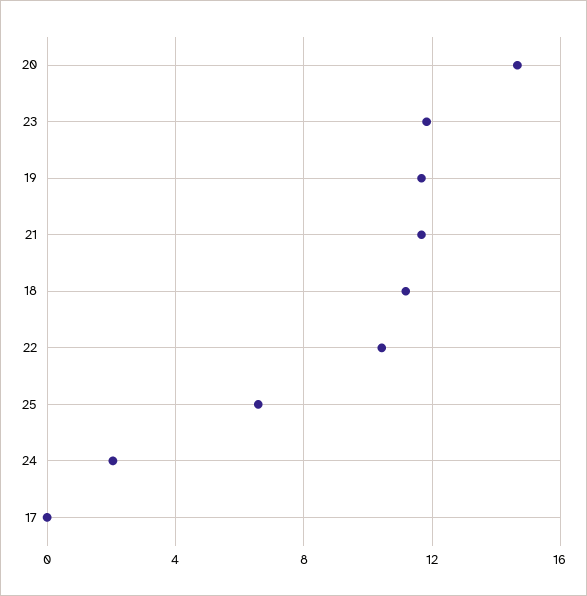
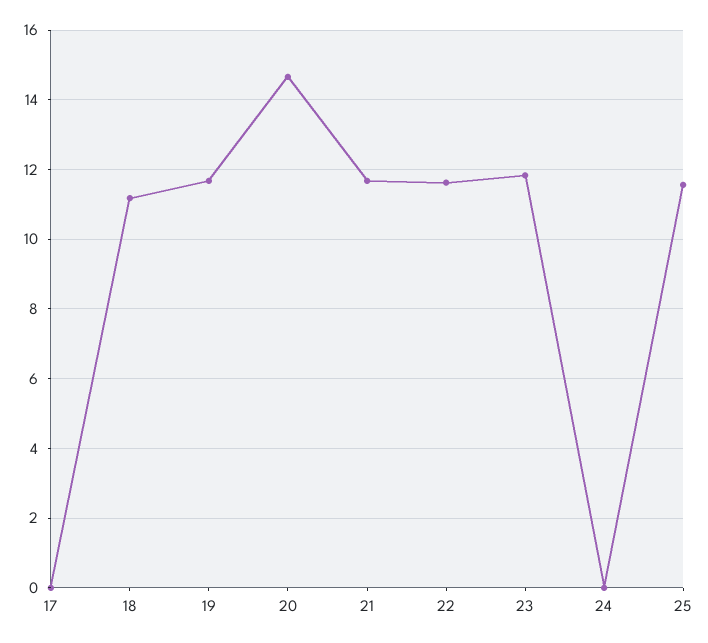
22: 10.5 -> 11.6
25: 6.5 -> 11.6
24: 2 -> 0

